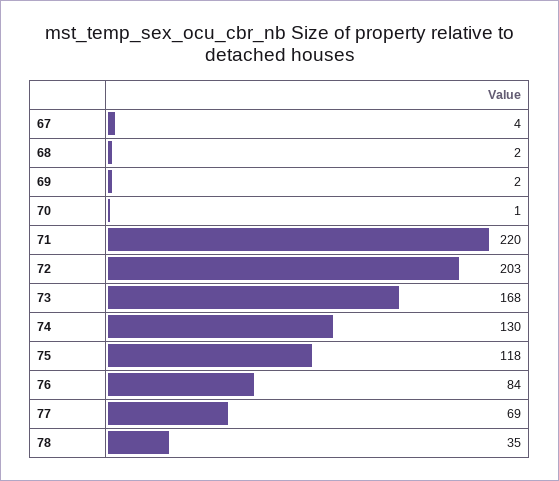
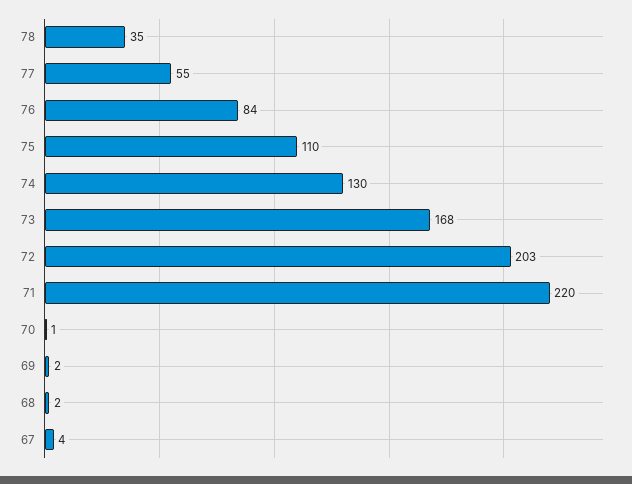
75: 118 -> 110
77: 69 -> 55

